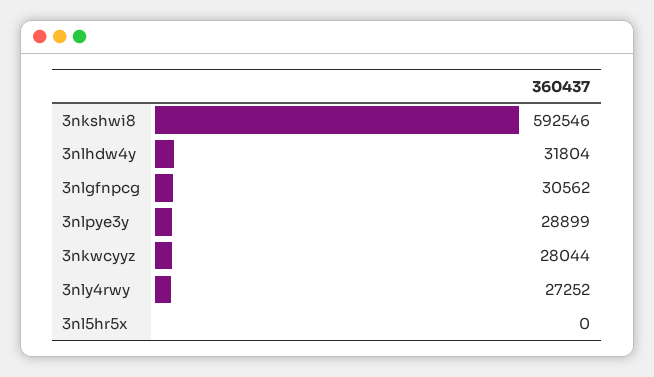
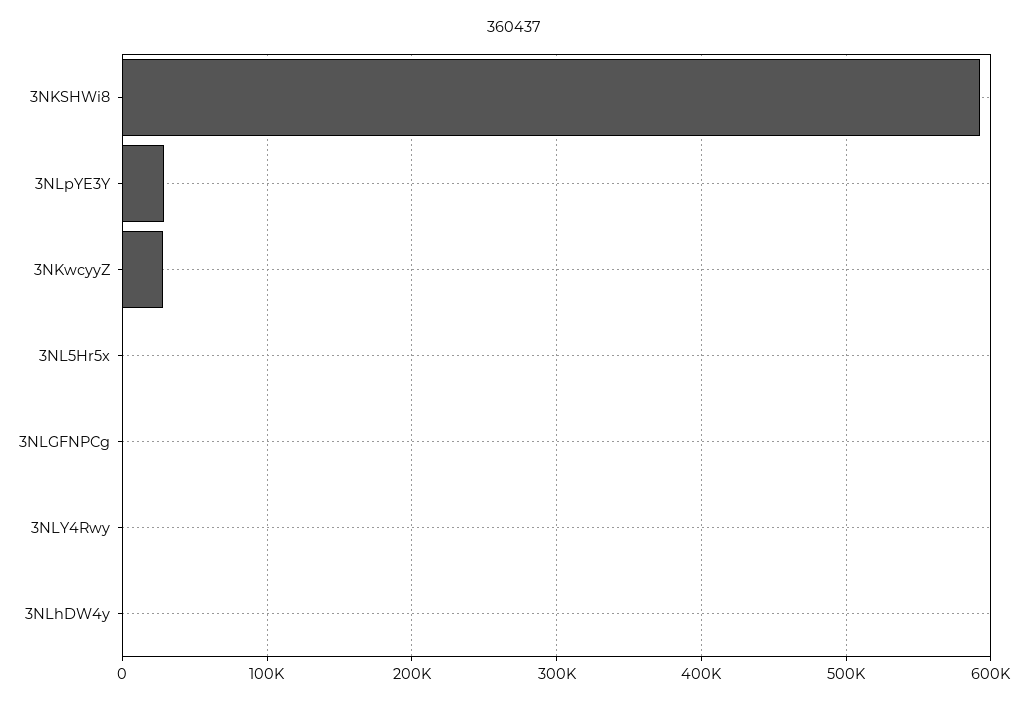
3nlhdw4y: 31804 -> 0
3nlgfnpcg: 30562 -> 0
3nly4rwy: 27252 -> 0

